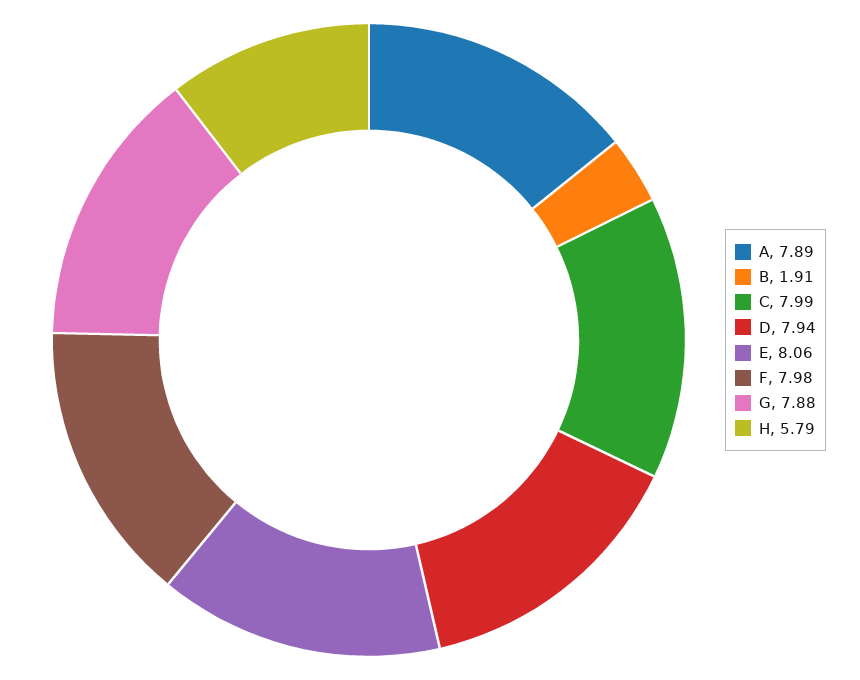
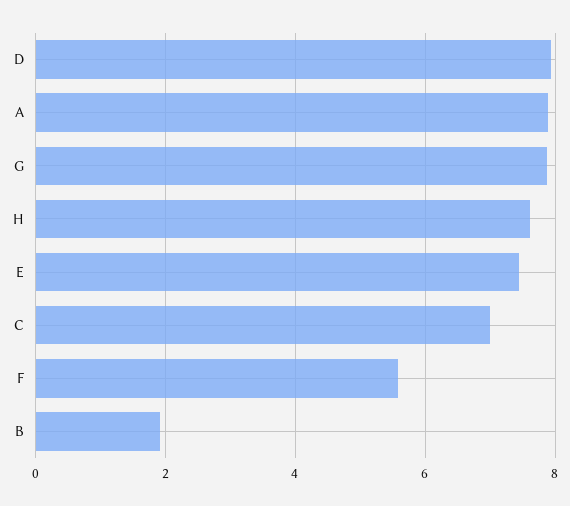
C: 7.99 -> 7
E: 8.06 -> 7.4
F: 7.98 -> 5.6
H: 5.79 -> 7.6

